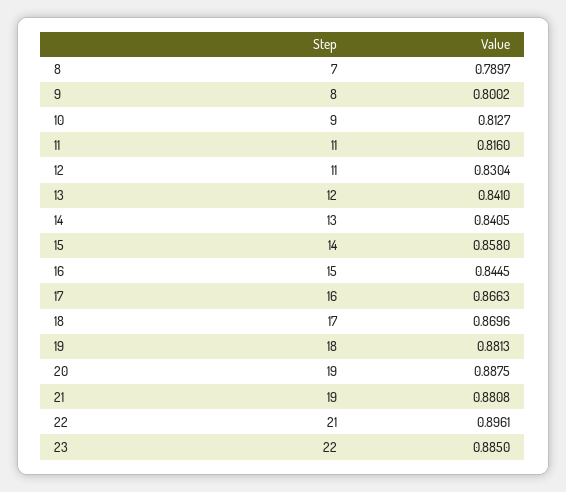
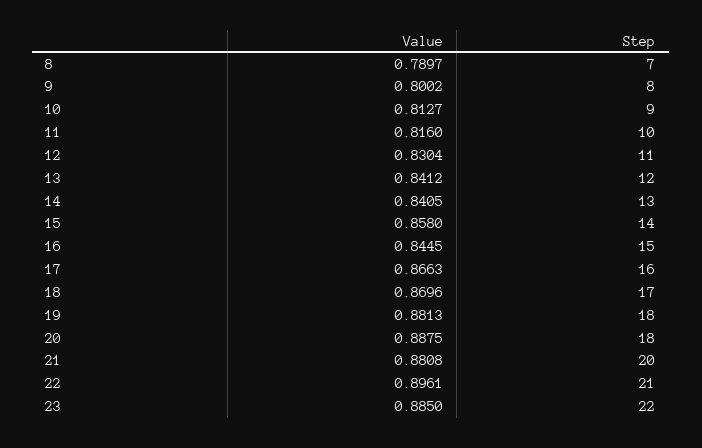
Step, 11: 11 -> 10
Value, 13: 0.841 -> 0.8412
Step, 20: 19 -> 18
Step, 21: 19 -> 20

